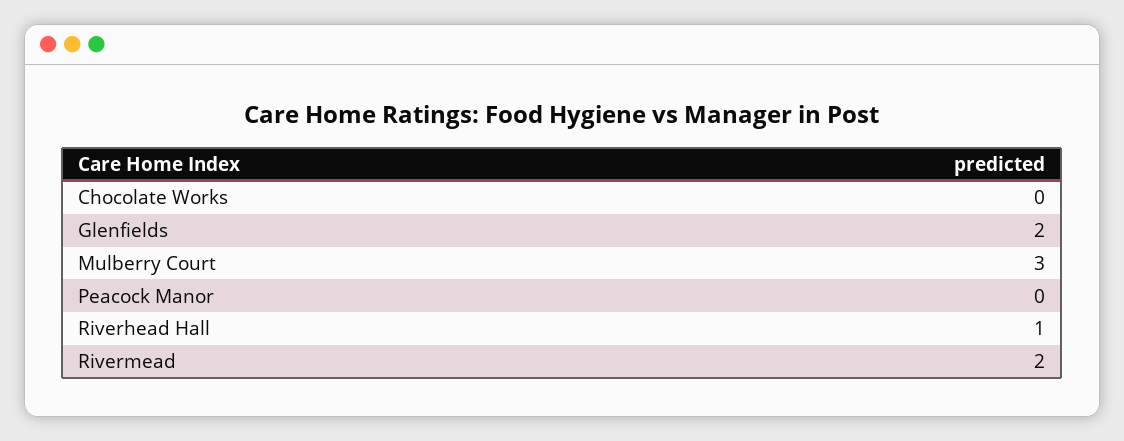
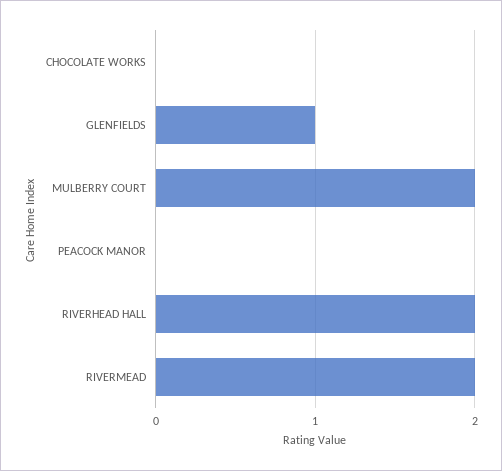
Glenfields: 2 -> 1
Mulberry Court: 3 -> 2
Riverhead Hall: 1 -> 2

